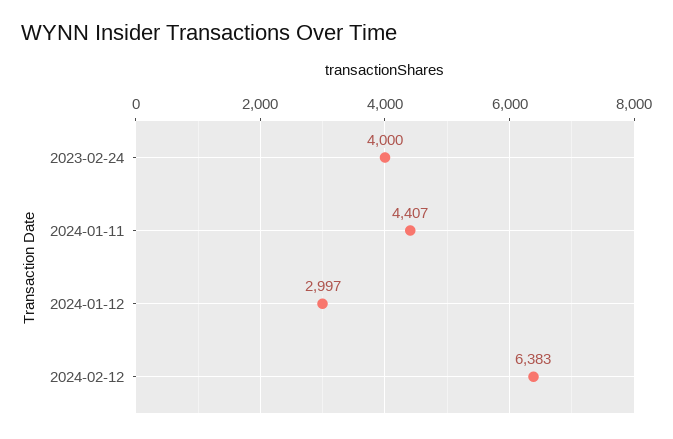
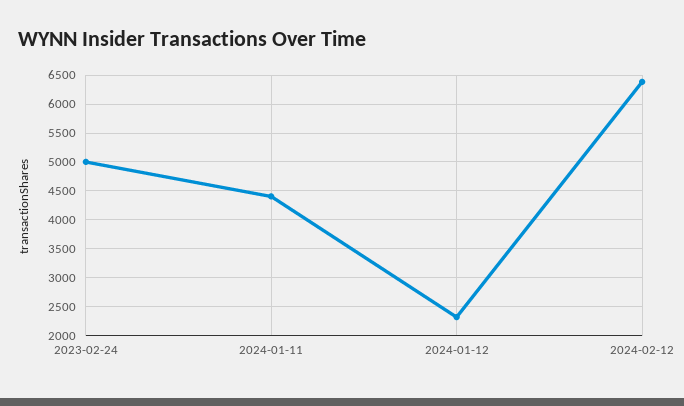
2023-02-24: 4000 -> 5000
2024-01-12: 2997 -> 2250

